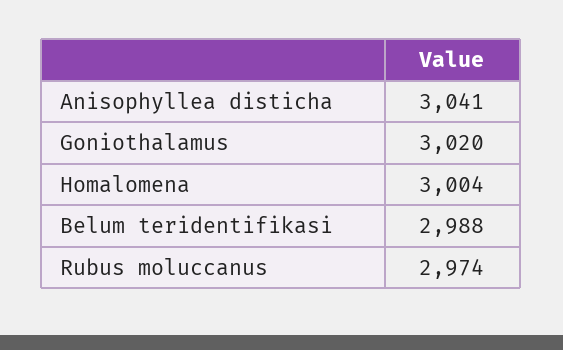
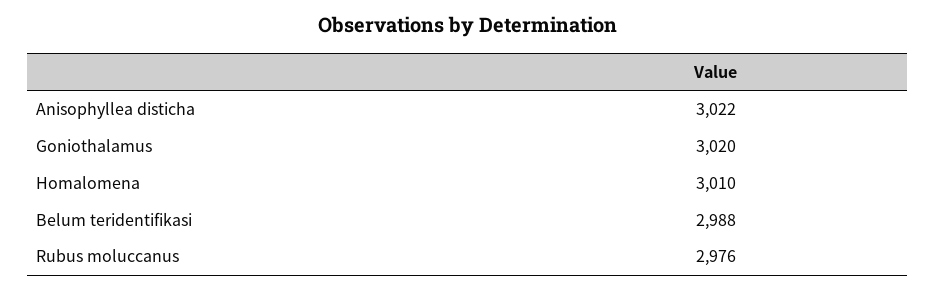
Anisophyllea disticha: 3041 -> 3022
Homalomena: 3004 -> 3010
Rubus moluccanus: 2974 -> 2976

